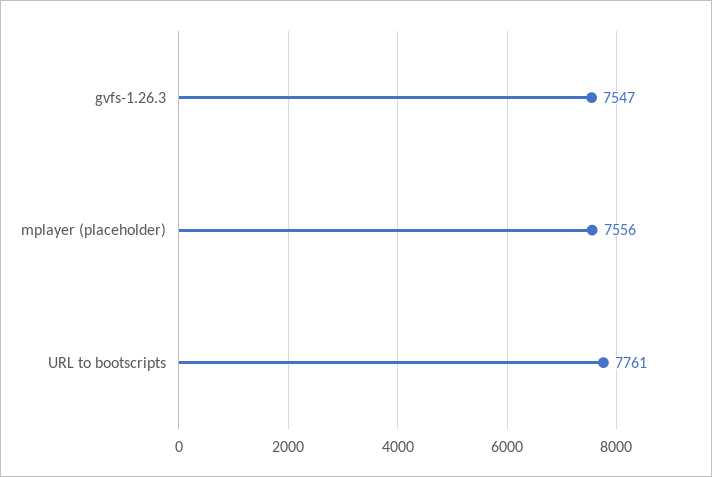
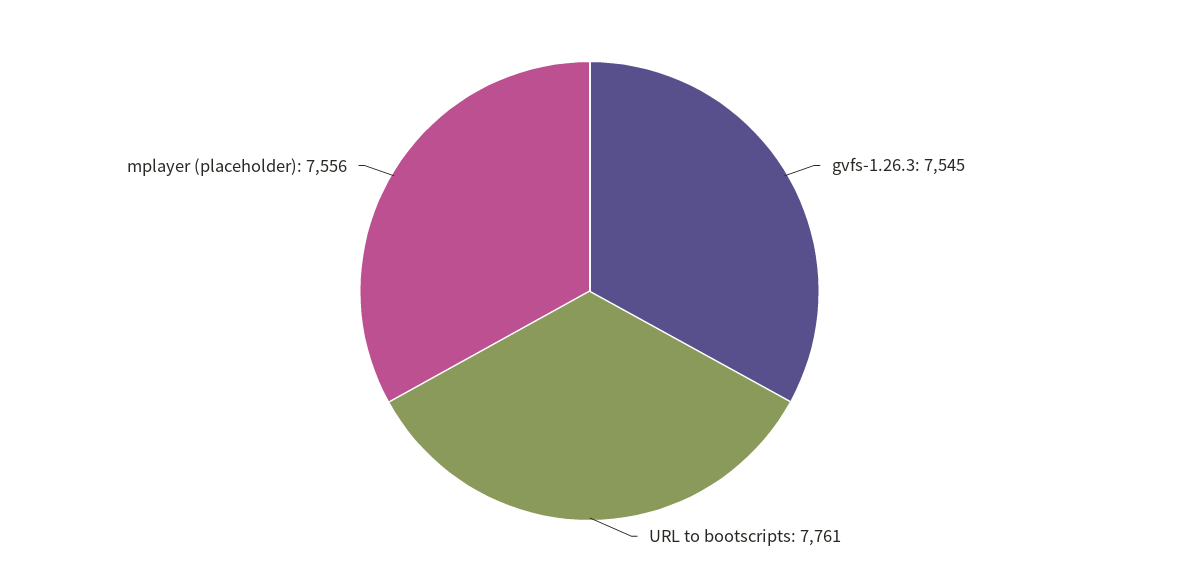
gvfs-1.26.3: 7547 -> 7545

